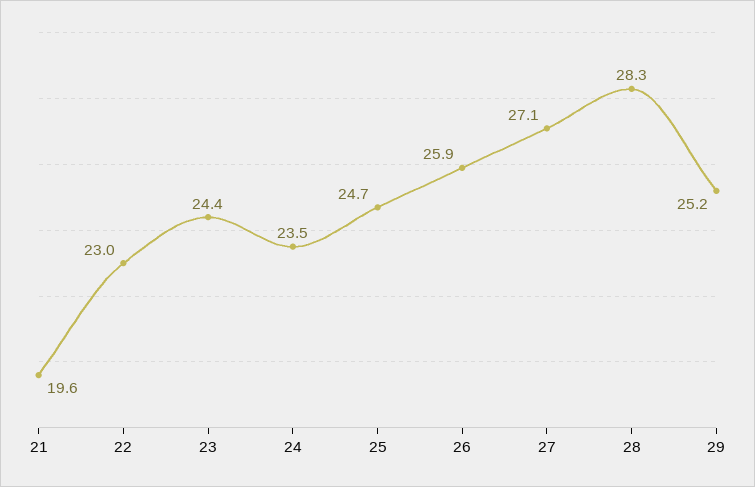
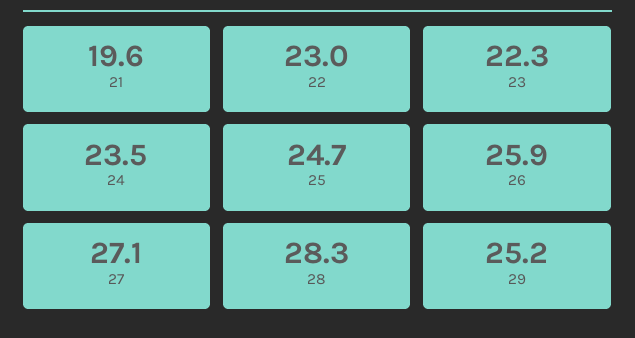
23: 24.4 -> 22.3

